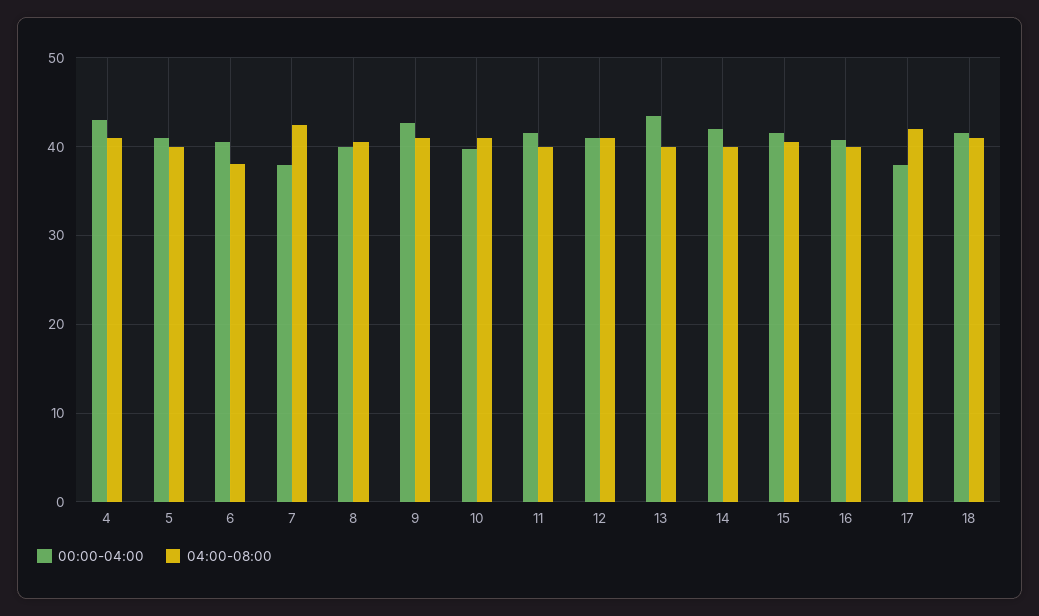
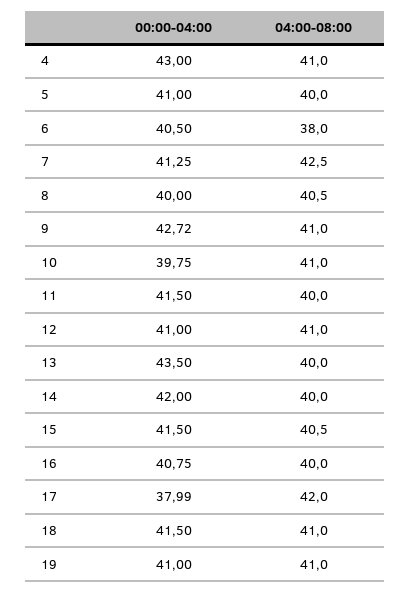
00:00-04:00, 7: 38 -> 41.25
00:00-04:00, 19: none -> 41
04:00-08:00, 19: none -> 41

